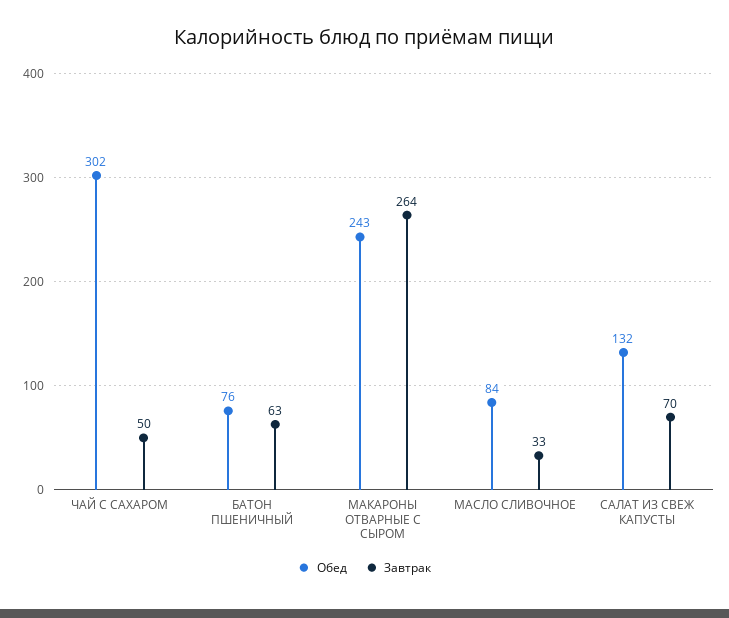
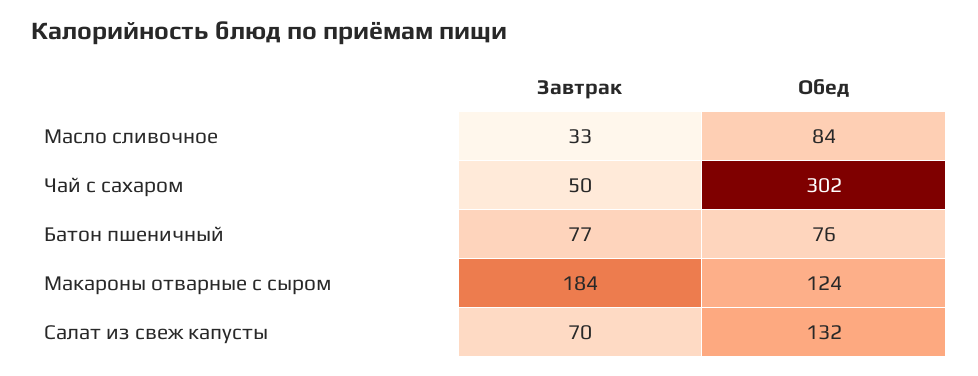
Завтрак, БАТОН ПШЕНИЧНЫЙ: 63 -> 77
Обед, МАКАРОНЫ ОТВАРНЫЕ С СЫРОМ: 243 -> 124
Завтрак, МАКАРОНЫ ОТВАРНЫЕ С СЫРОМ: 264 -> 184

